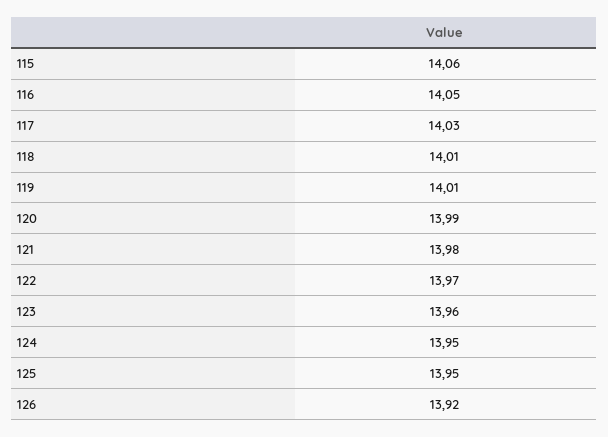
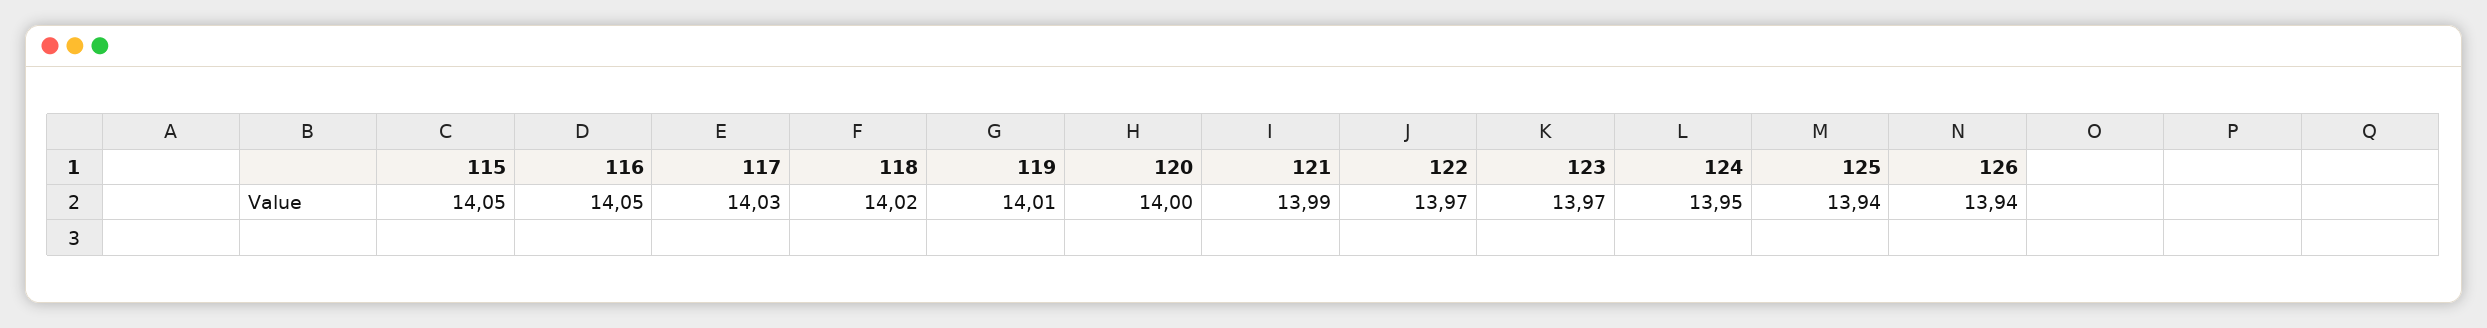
115: 14.06 -> 14.05
118: 14.01 -> 14.02
120: 13.99 -> 14
121: 13.98 -> 13.99
123: 13.96 -> 13.97
125: 13.95 -> 13.94
126: 13.92 -> 13.94

